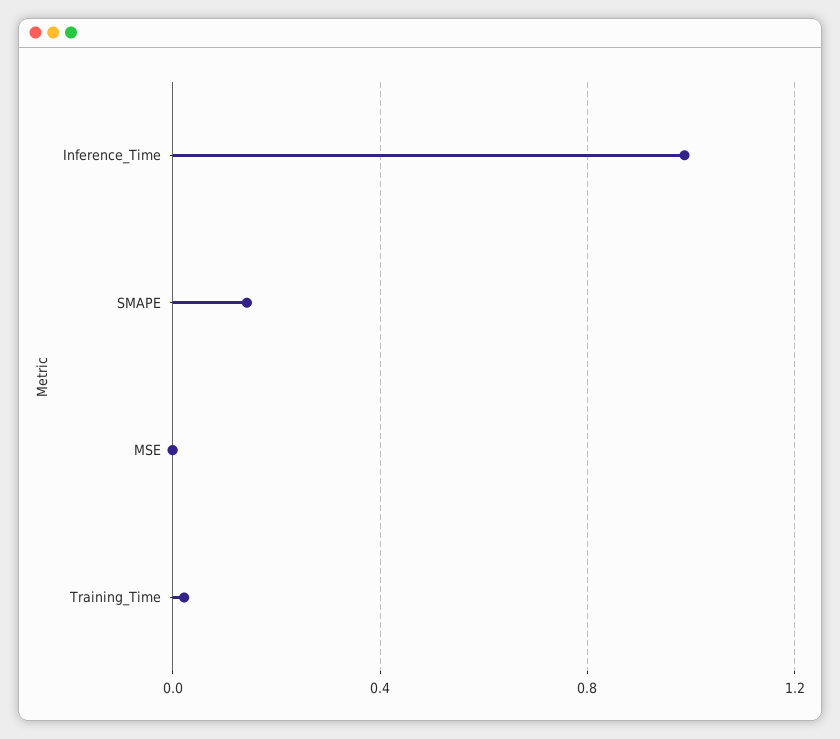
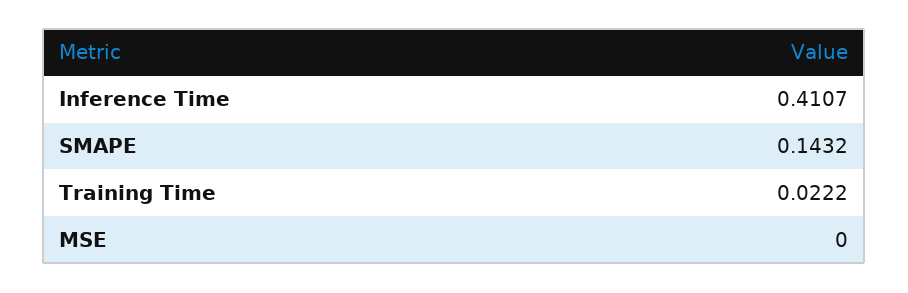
Inference_Time: 1 -> 0.4107

